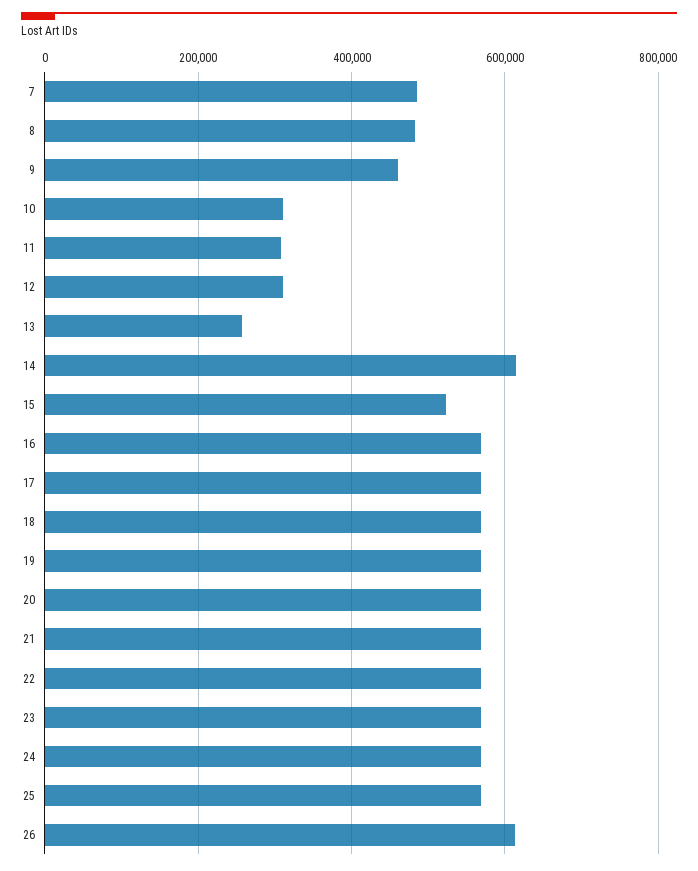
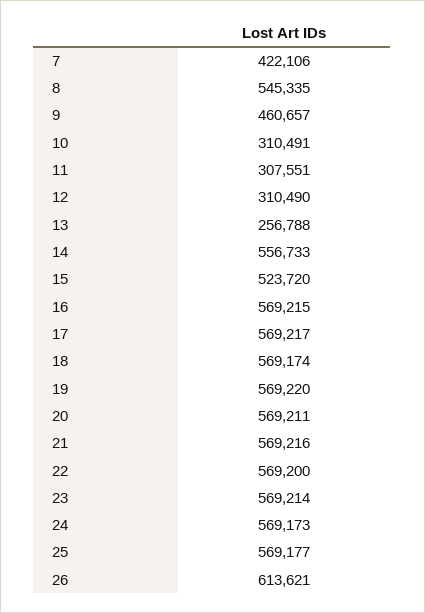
7: 480000 -> 422106
8: 480000 -> 545335
14: 620000 -> 556733

